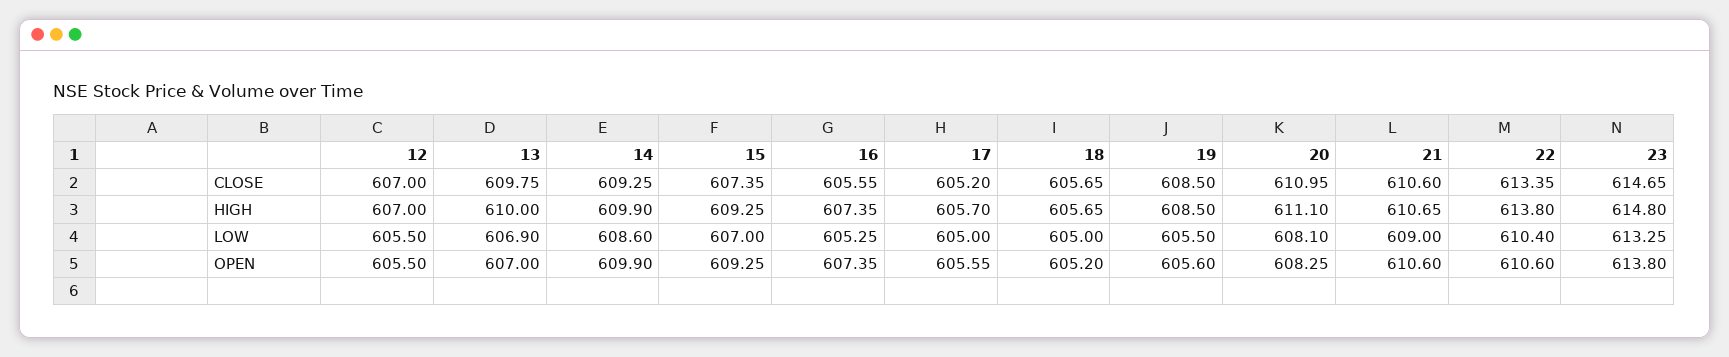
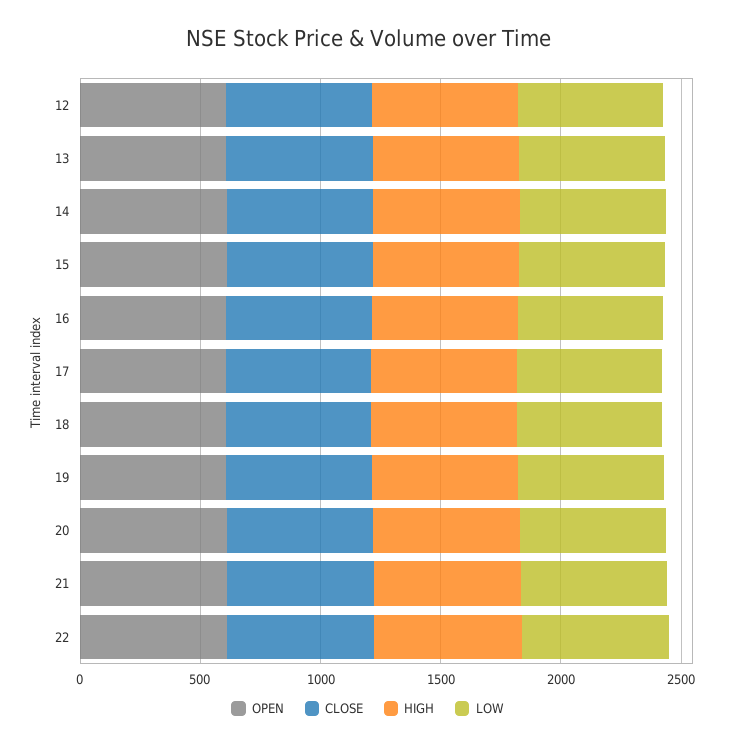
CLOSE, 23: 614.65 -> none
HIGH, 23: 614.8 -> none
LOW, 23: 613.25 -> none
OPEN, 23: 613.8 -> none

